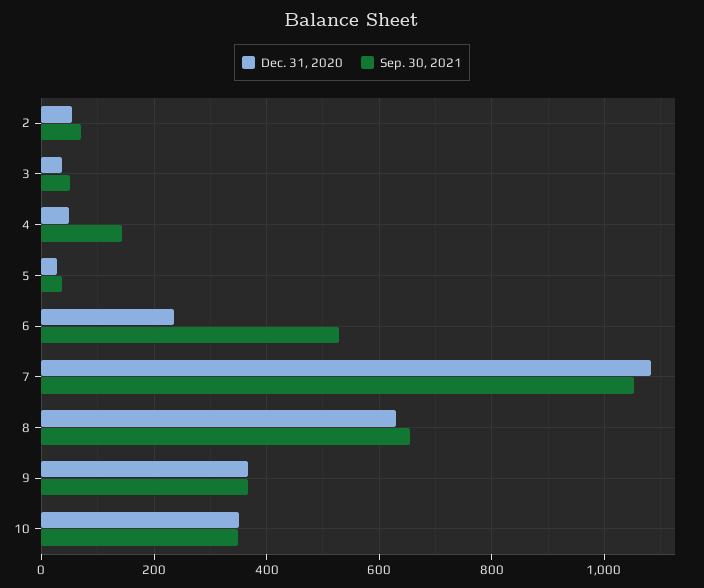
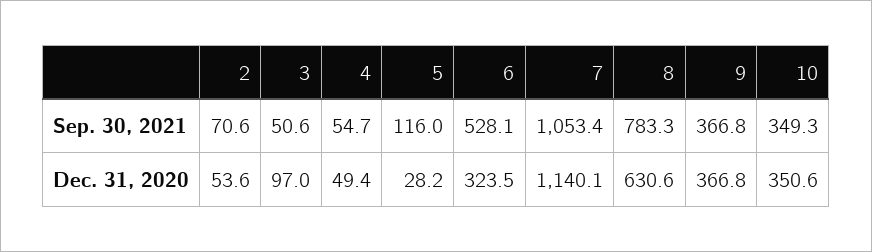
Dec. 31, 2020, 3: 40 -> 97
Sep. 30, 2021, 4: 140 -> 54.7
Sep. 30, 2021, 5: 40 -> 116
Dec. 31, 2020, 6: 240 -> 323.5
Dec. 31, 2020, 7: 1080 -> 1140.1
Sep. 30, 2021, 8: 660 -> 783.3

